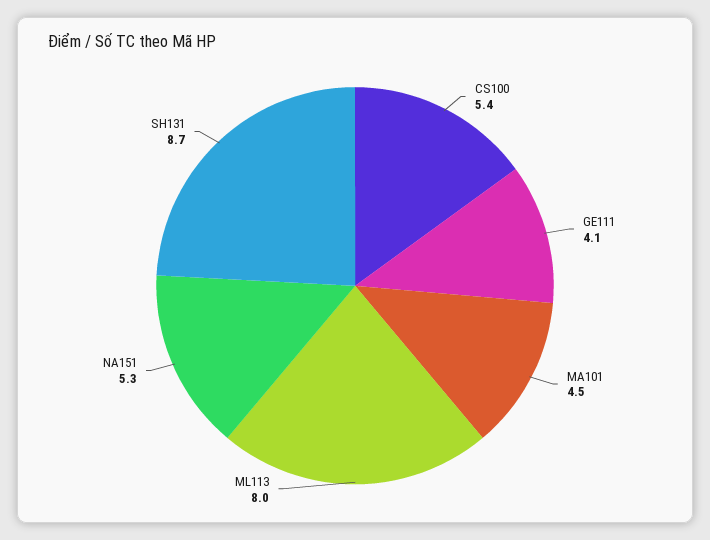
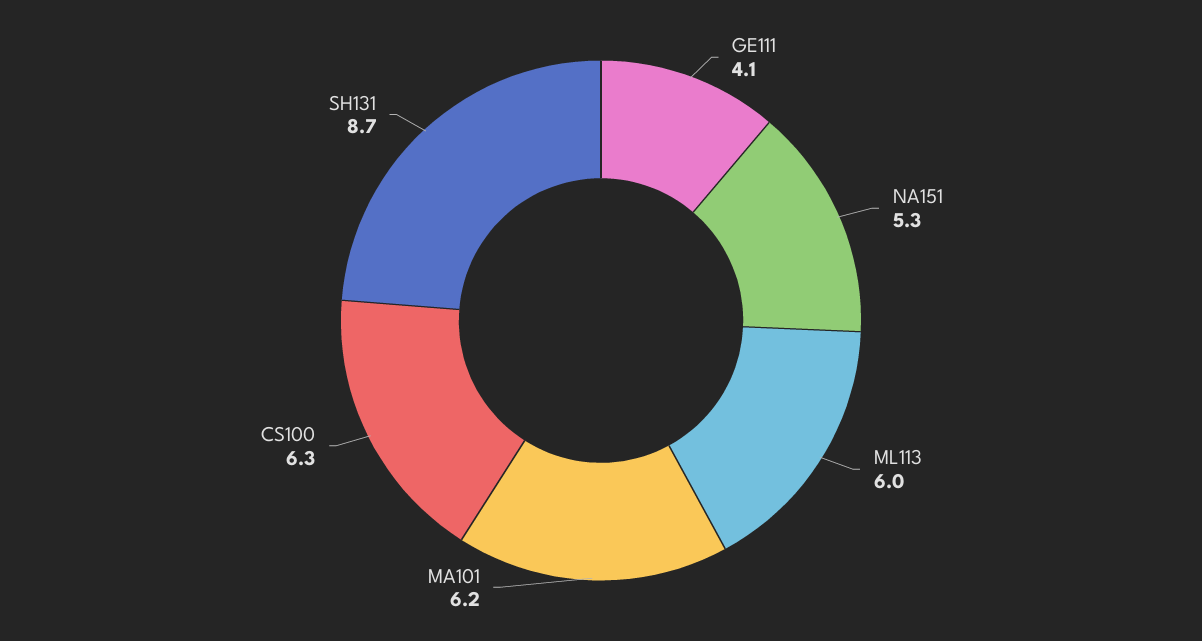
CS100: 5.4 -> 6.3
MA101: 4.5 -> 6.2
ML113: 8 -> 6

